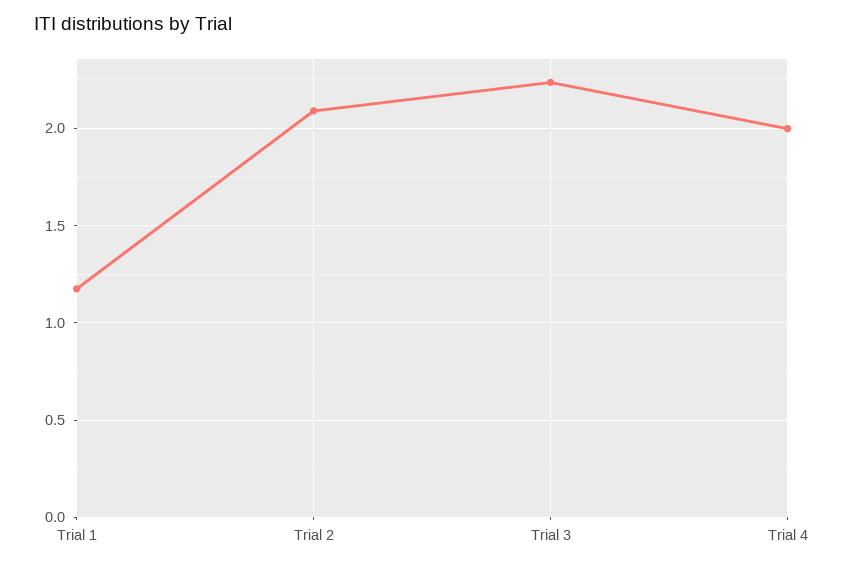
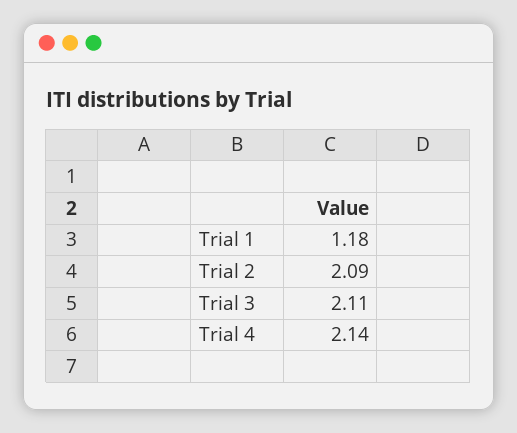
Trial 3: 2.25 -> 2.11
Trial 4: 2 -> 2.14

